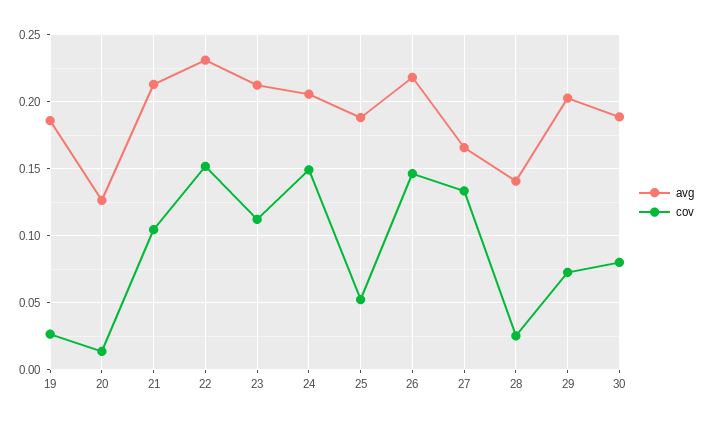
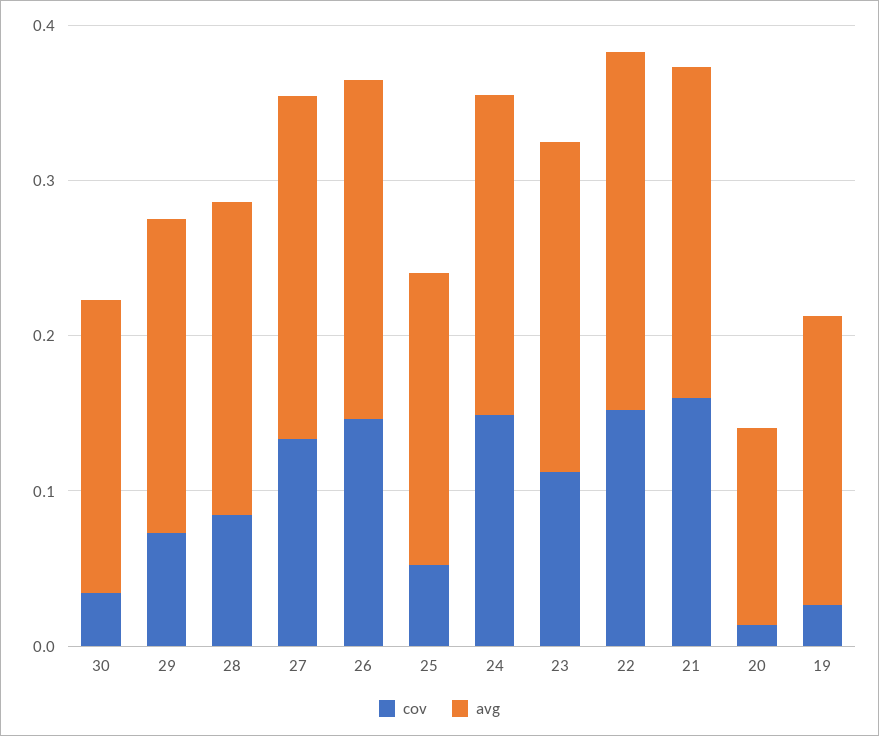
cov, 21: 0.105 -> 0.16
avg, 27: 0.165 -> 0.22
avg, 28: 0.14 -> 0.2
cov, 28: 0.025 -> 0.08
cov, 30: 0.08 -> 0.04

